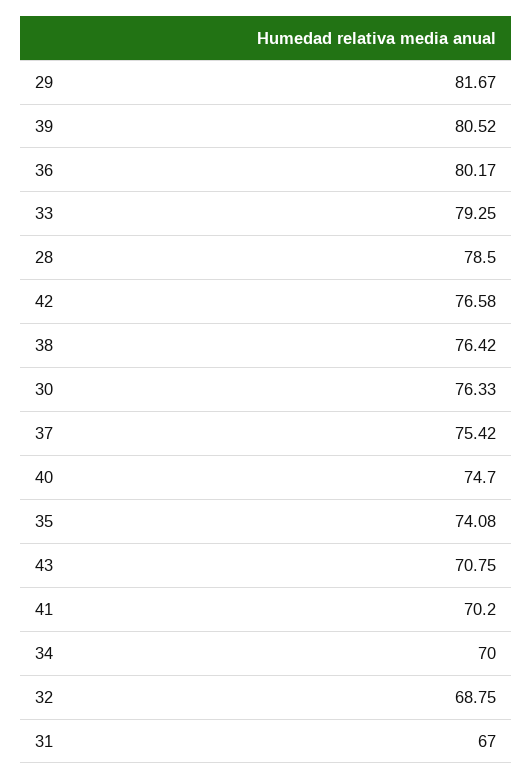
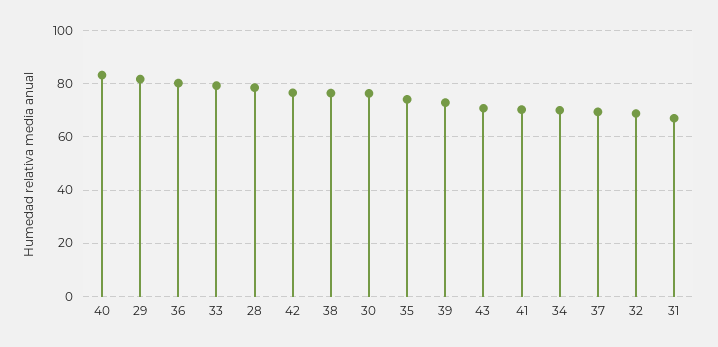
39: 80.52 -> 72.5
37: 75.42 -> 70
40: 74.7 -> 82.5

